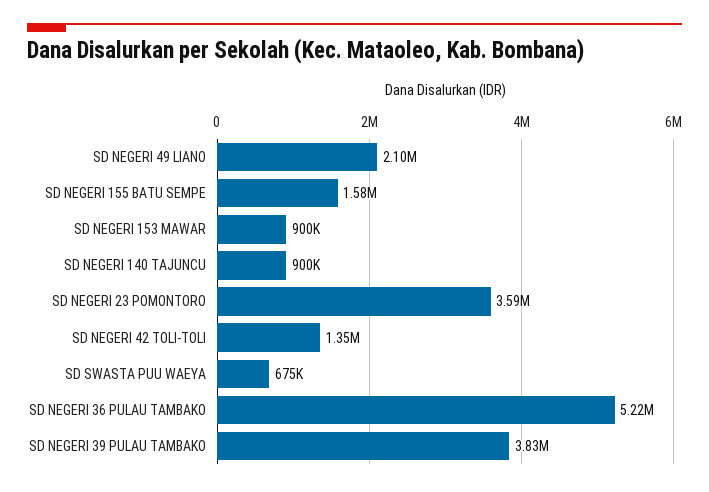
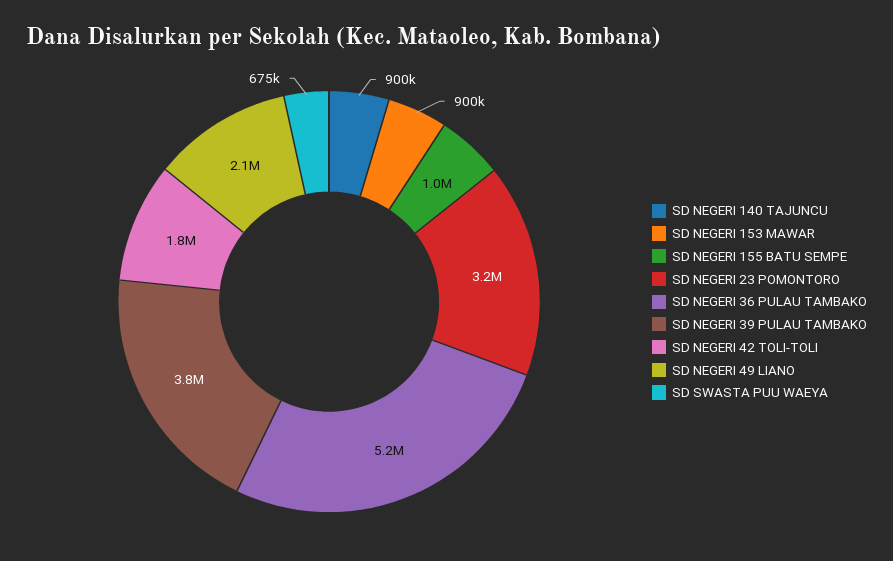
SD NEGERI 155 BATU SEMPE: 1580000 -> 1000000
SD NEGERI 23 POMONTORO: 3590000 -> 3200000
SD NEGERI 42 TOLI-TOLI: 1350000 -> 1800000

